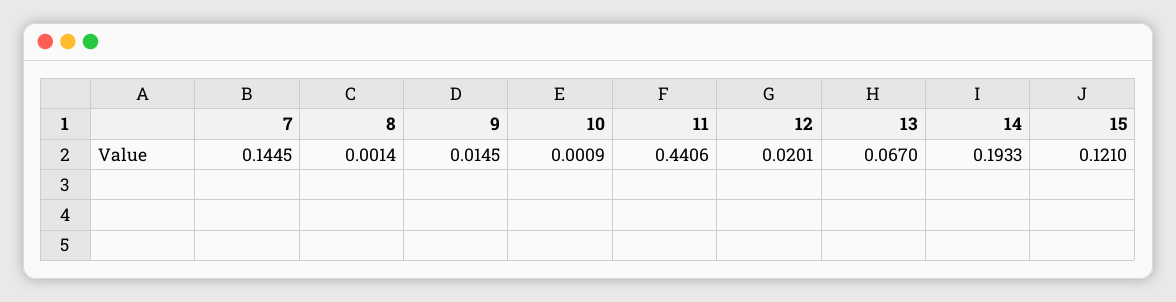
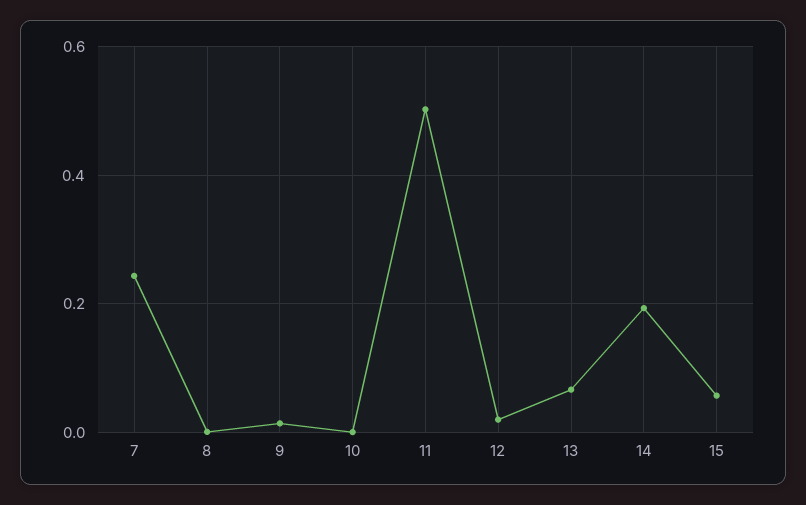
7: 0.1445 -> 0.24
11: 0.4406 -> 0.5
15: 0.121 -> 0.06

